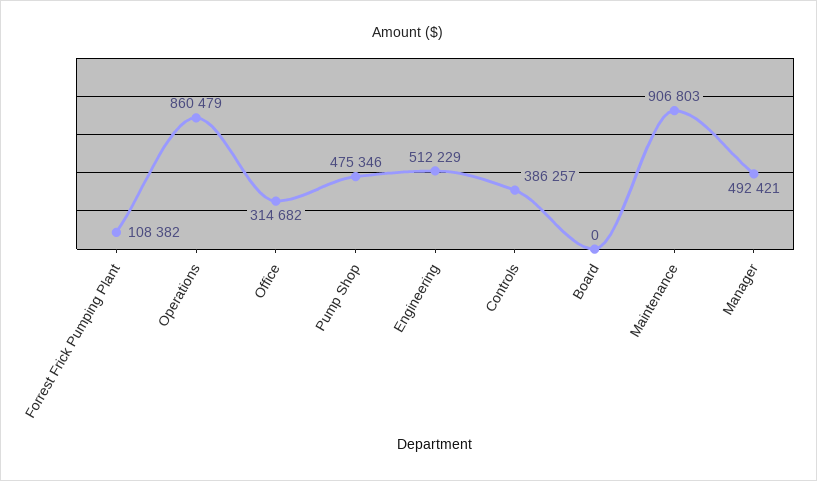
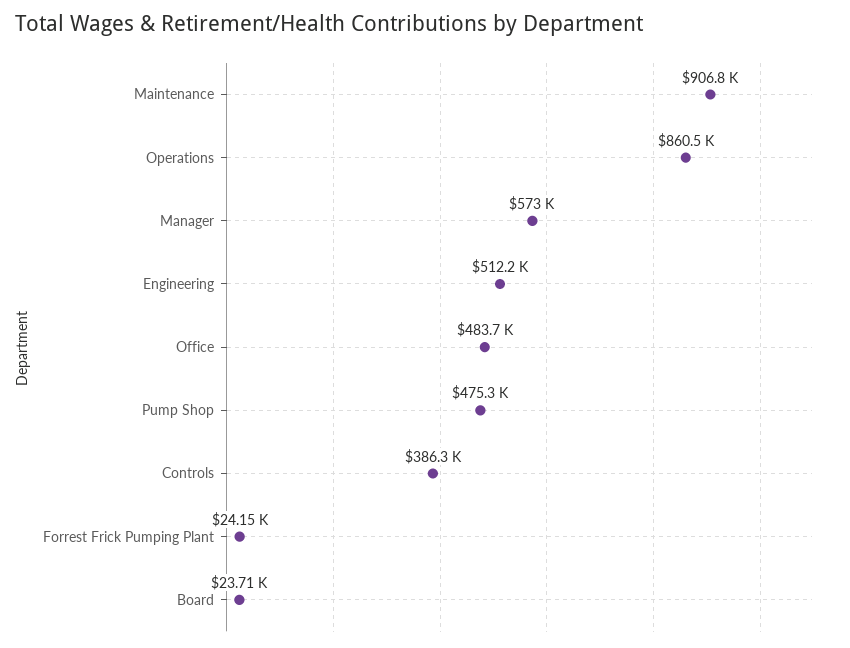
Forrest Frick Pumping Plant: 108382 -> 24150
Office: 314682 -> 483700
Board: 0 -> 23710
Manager: 492421 -> 573000

